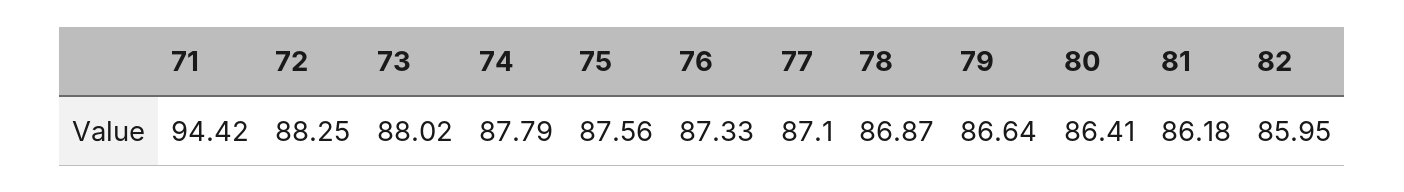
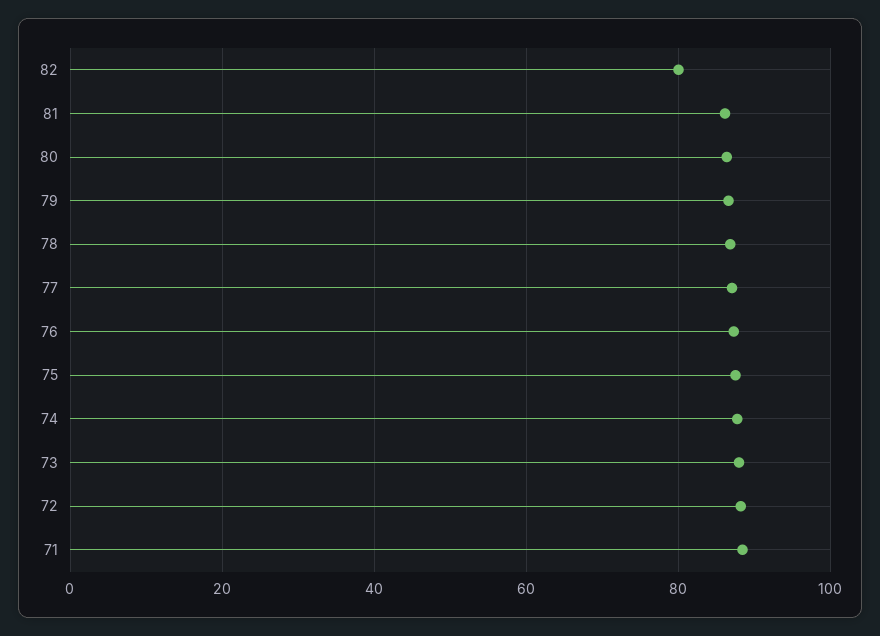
71: 94.42 -> 88
82: 85.95 -> 80

